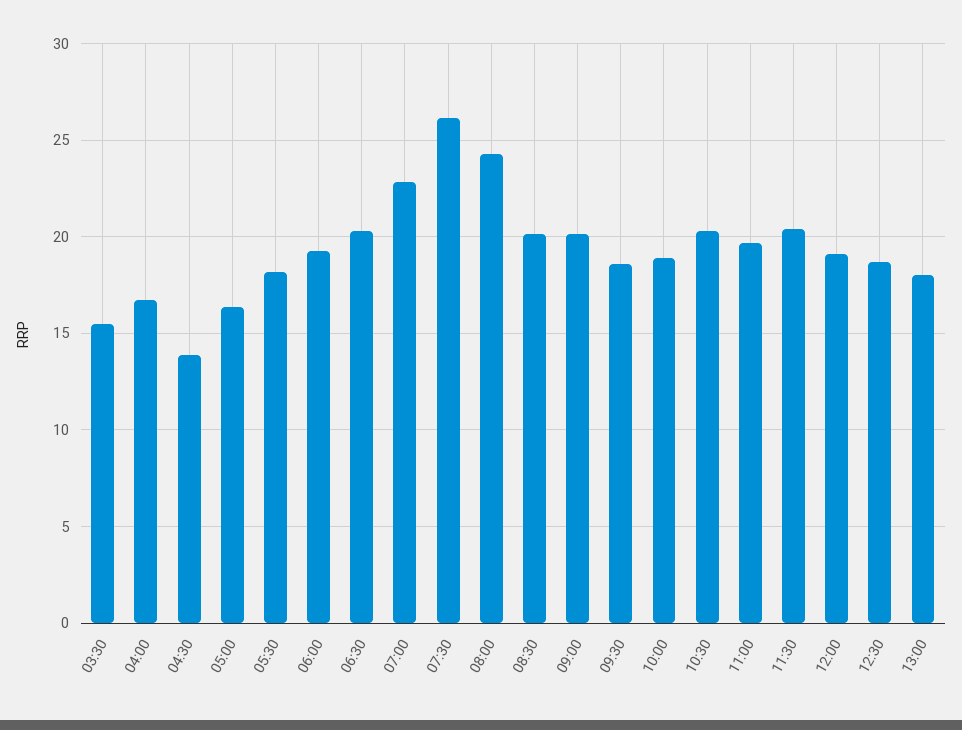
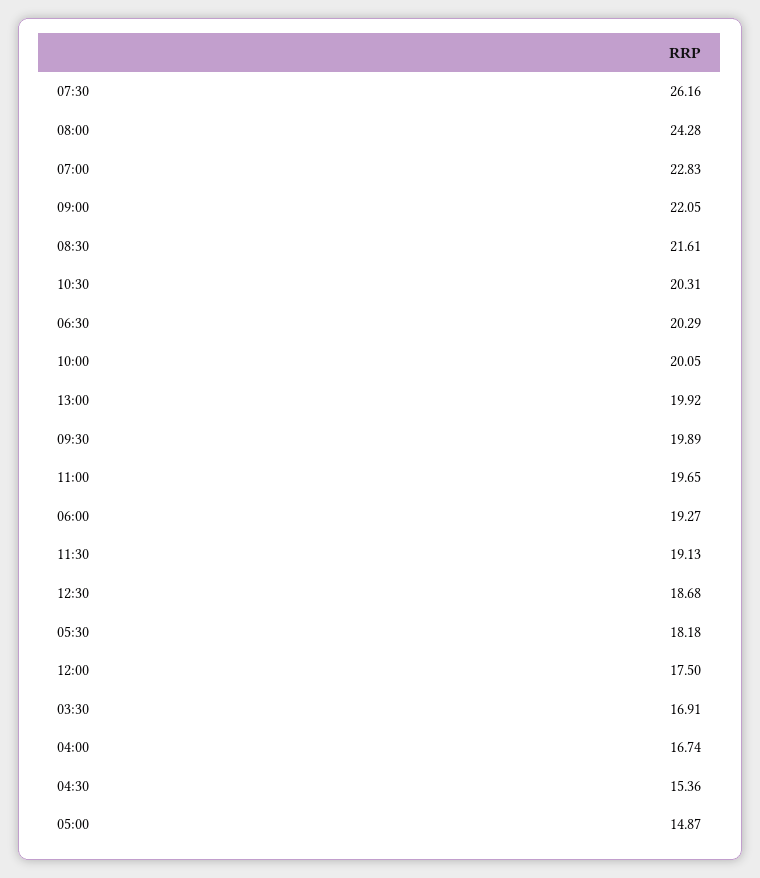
03:30: 15.5 -> 16.91
04:30: 14 -> 15.36
05:00: 16.5 -> 14.87
08:30: 20 -> 21.61
09:00: 20 -> 22.05
09:30: 18.5 -> 19.89
10:00: 19 -> 20.05
11:30: 20.5 -> 19.13
12:00: 19 -> 17.5
13:00: 18 -> 19.92

